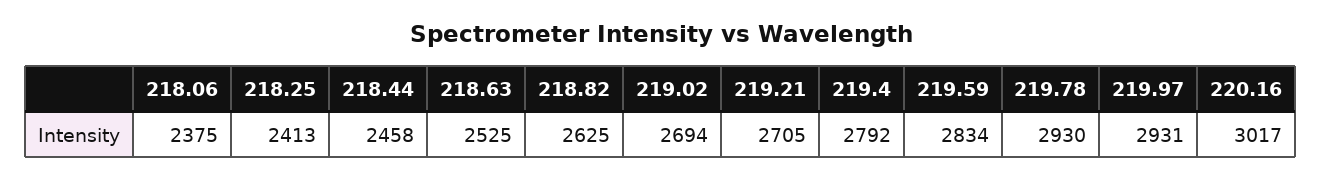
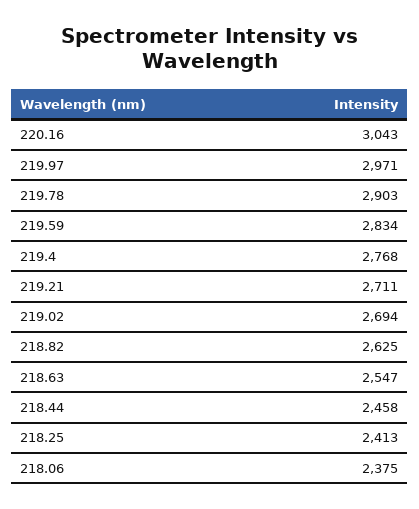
218.63: 2525 -> 2547
219.21: 2705 -> 2711
219.4: 2792 -> 2768
219.78: 2930 -> 2903
219.97: 2931 -> 2971
220.16: 3017 -> 3043

